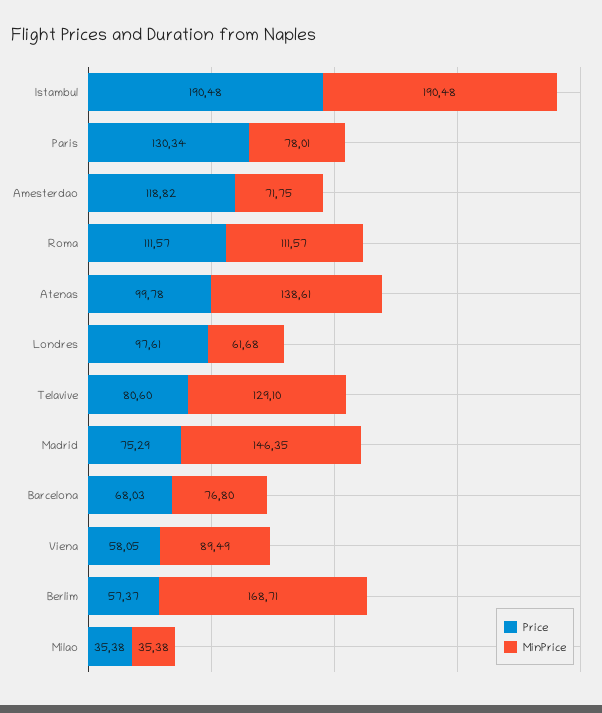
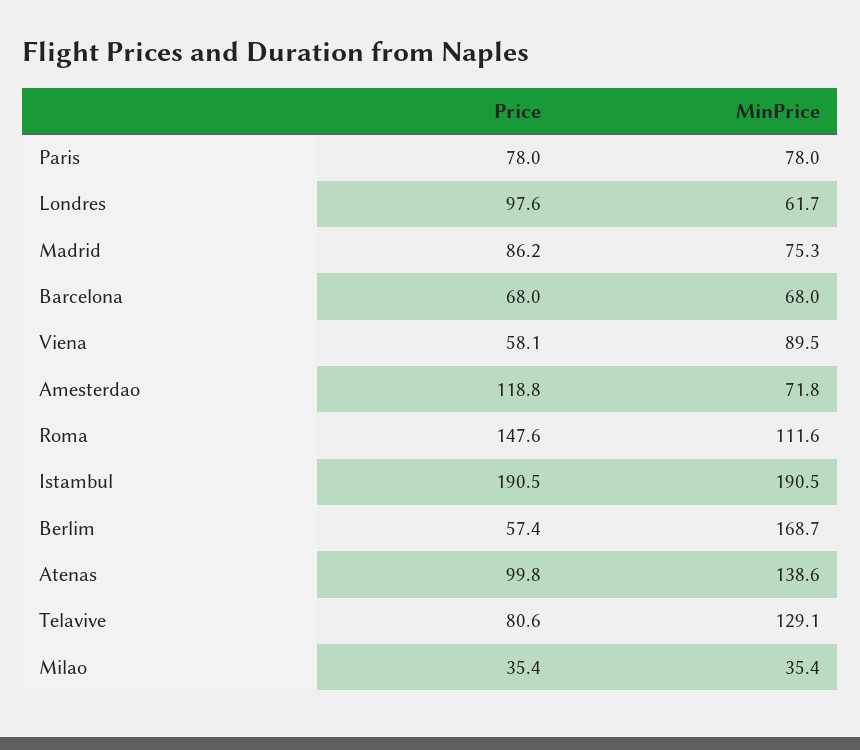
Price, Paris: 130.34 -> 78
Price, Roma: 111.57 -> 147.6
Price, Madrid: 75.29 -> 86.2
MinPrice, Madrid: 146.35 -> 75.3
MinPrice, Barcelona: 76.8 -> 68

